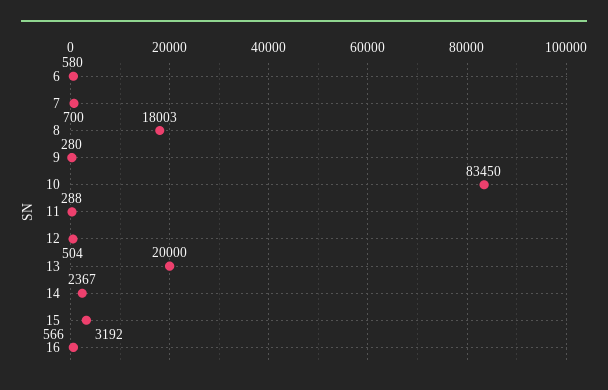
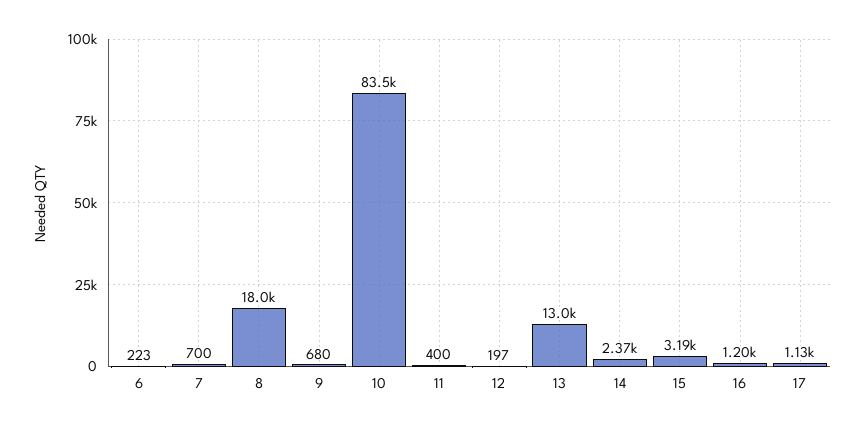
6: 580 -> 223
9: 280 -> 680
11: 288 -> 400
12: 504 -> 197
13: 20000 -> 13000
16: 566 -> 1200
17: none -> 1130

